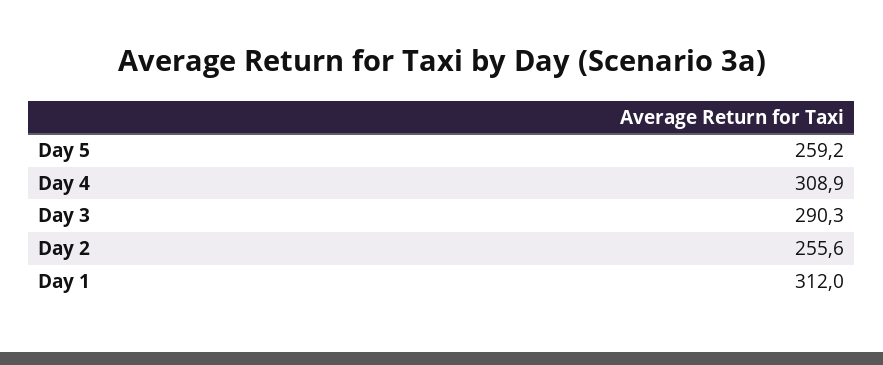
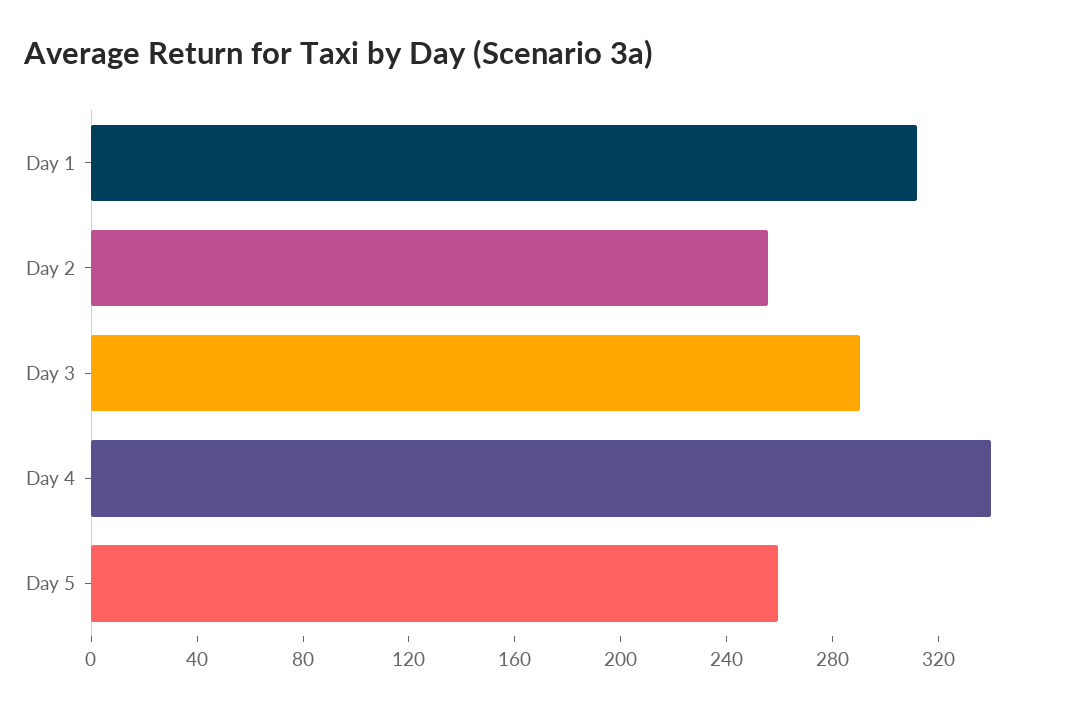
Day 4: 308.9 -> 340

